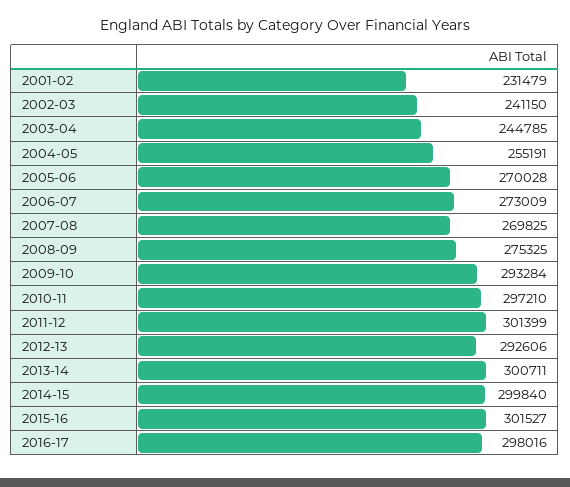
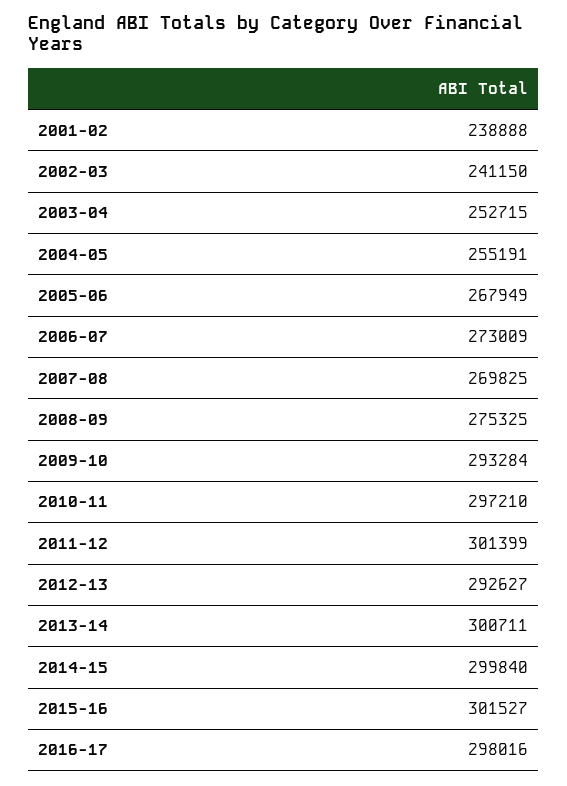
2001-02: 231479 -> 238888
2003-04: 244785 -> 252715
2005-06: 270028 -> 267949
2012-13: 292606 -> 292627

